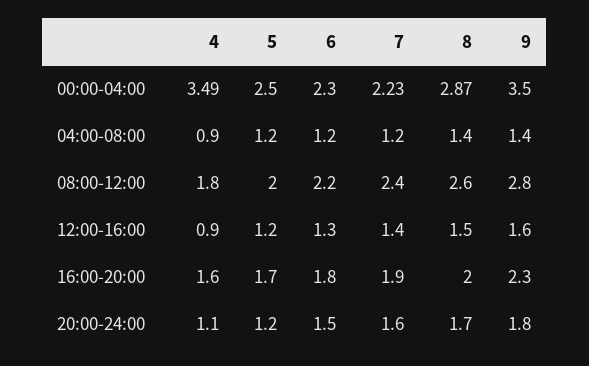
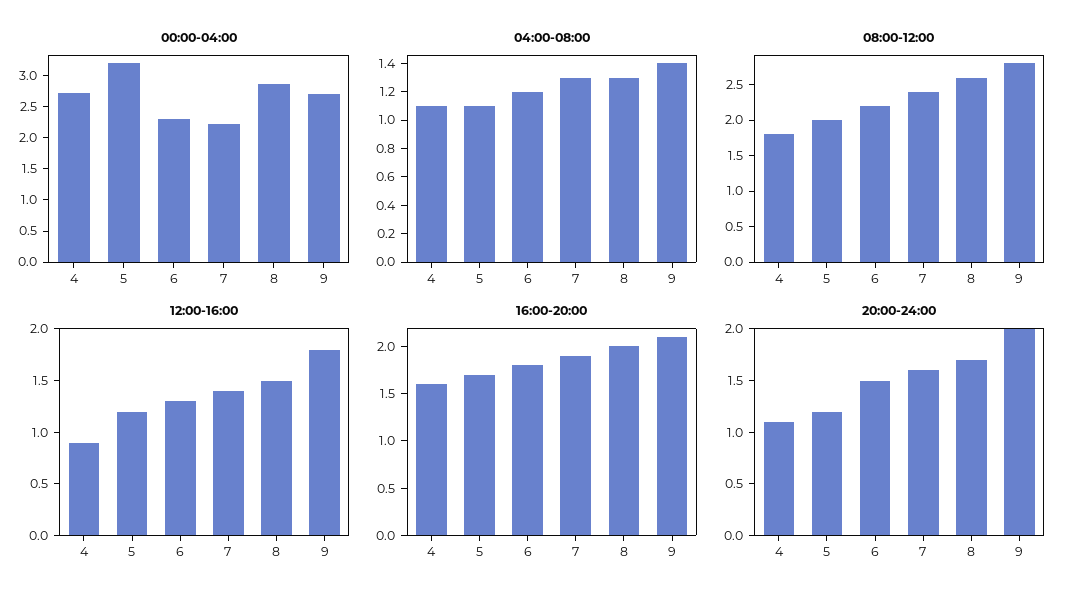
00:00-04:00, 4: 3.49 -> 2.75
00:00-04:00, 5: 2.5 -> 3.25
00:00-04:00, 9: 3.5 -> 2.75
04:00-08:00, 4: 0.9 -> 1.1
04:00-08:00, 5: 1.2 -> 1.1
04:00-08:00, 7: 1.2 -> 1.3
04:00-08:00, 8: 1.4 -> 1.3
12:00-16:00, 9: 1.6 -> 1.8
16:00-20:00, 9: 2.3 -> 2.1
20:00-24:00, 9: 1.8 -> 2

